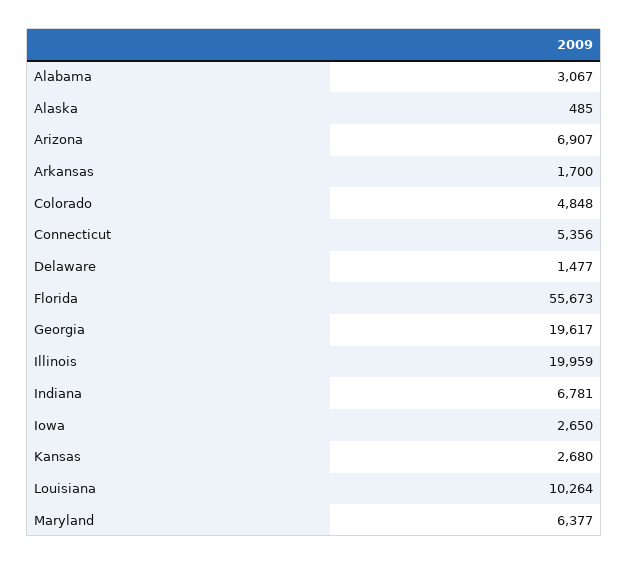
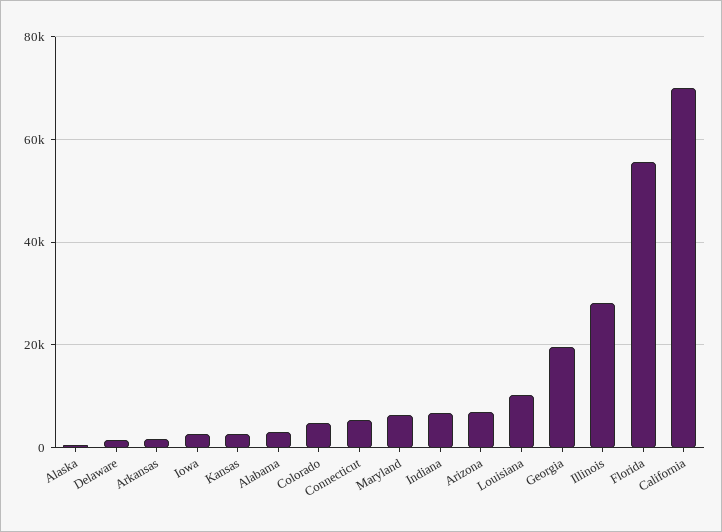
Illinois: 19959 -> 28000
California: none -> 70000

